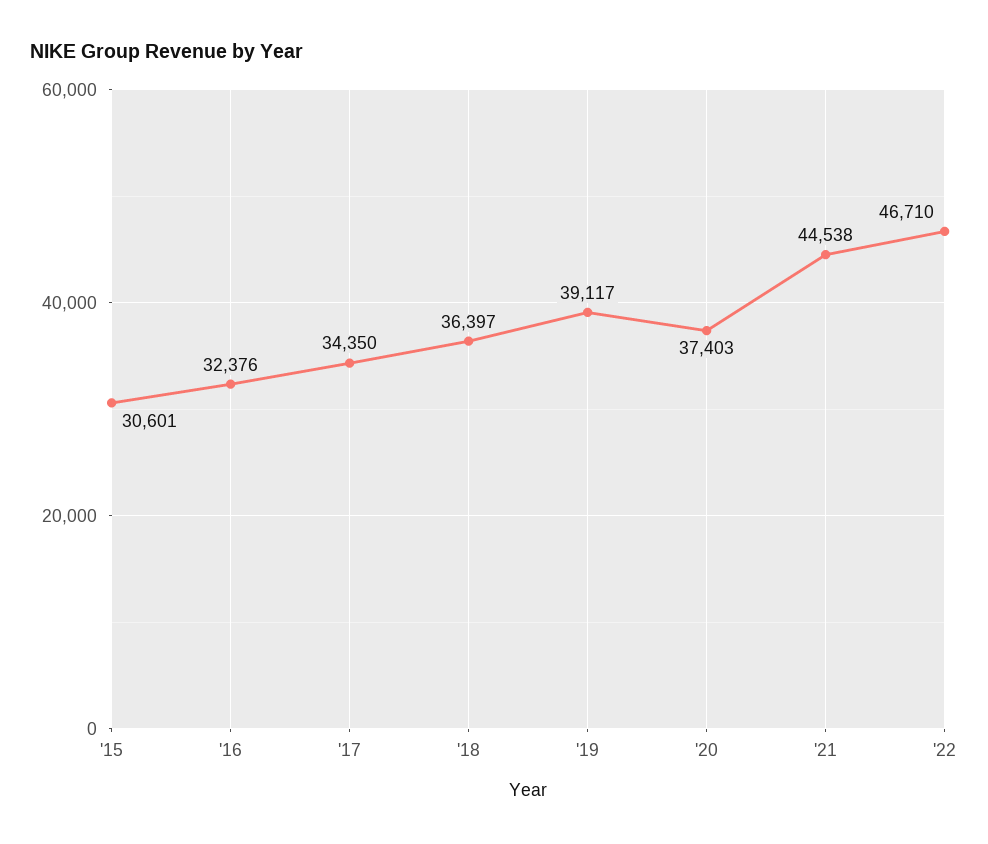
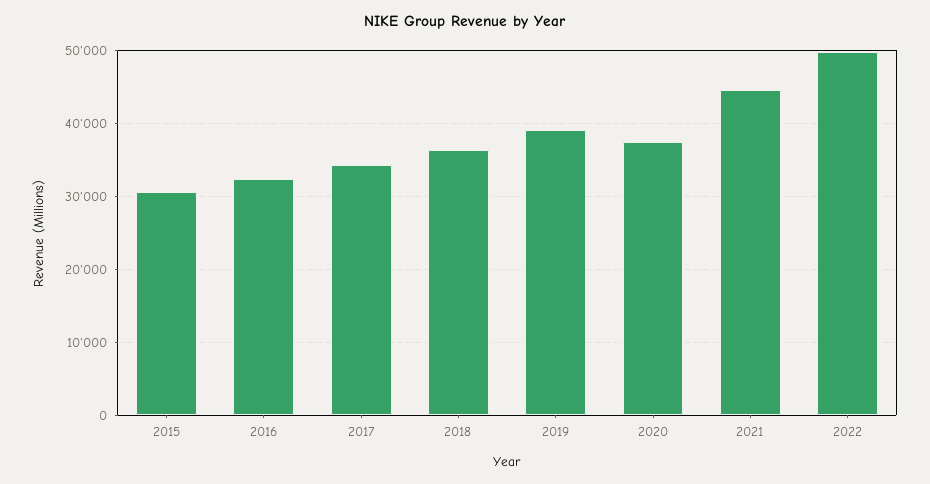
'22: 46710 -> 50000

